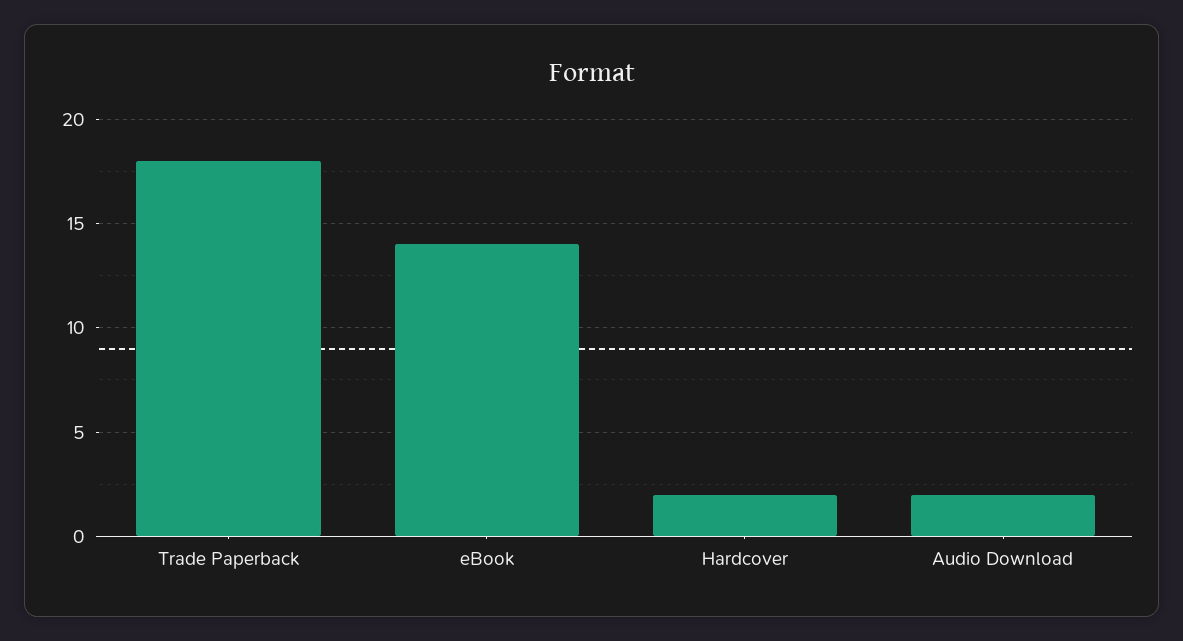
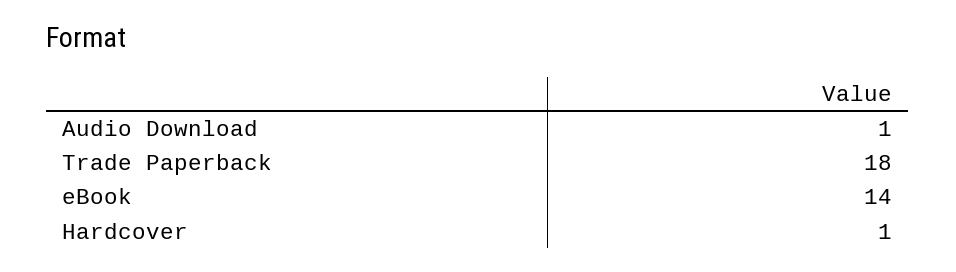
Hardcover: 2 -> 1
Audio Download: 2 -> 1

